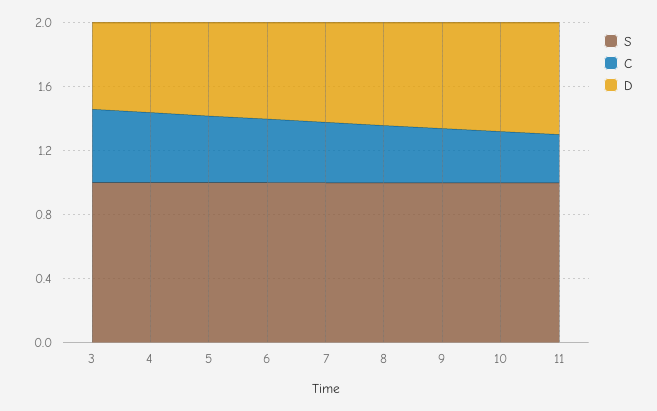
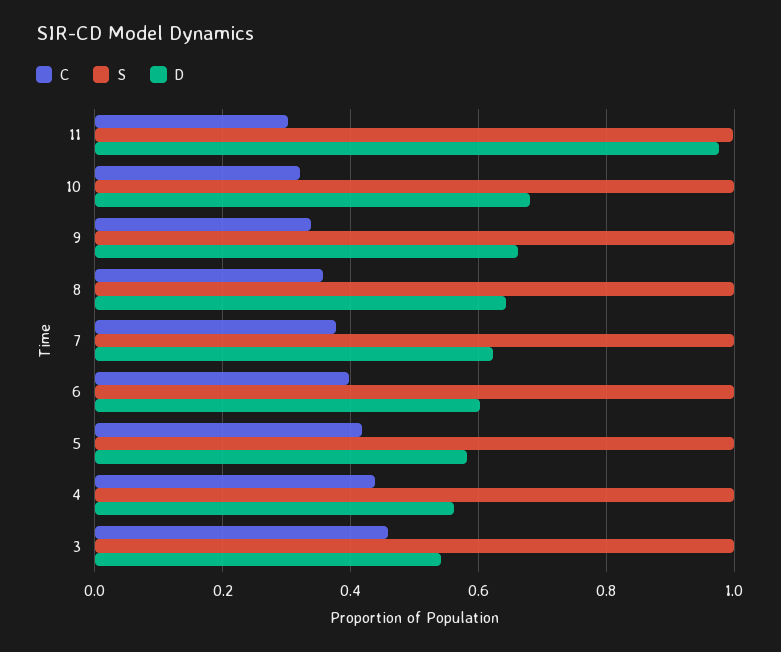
D, 11: 0.7 -> 0.98

